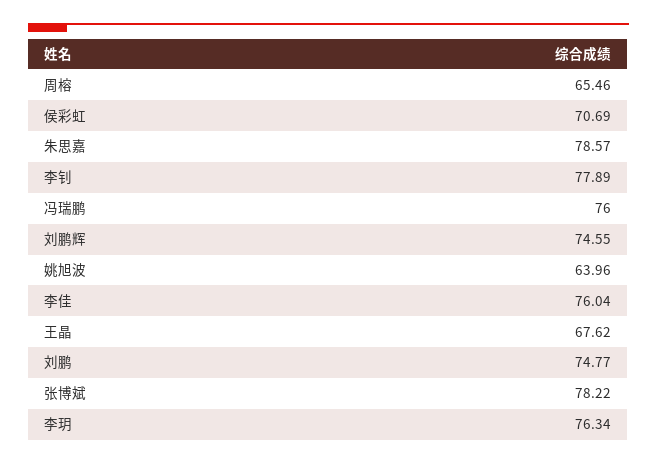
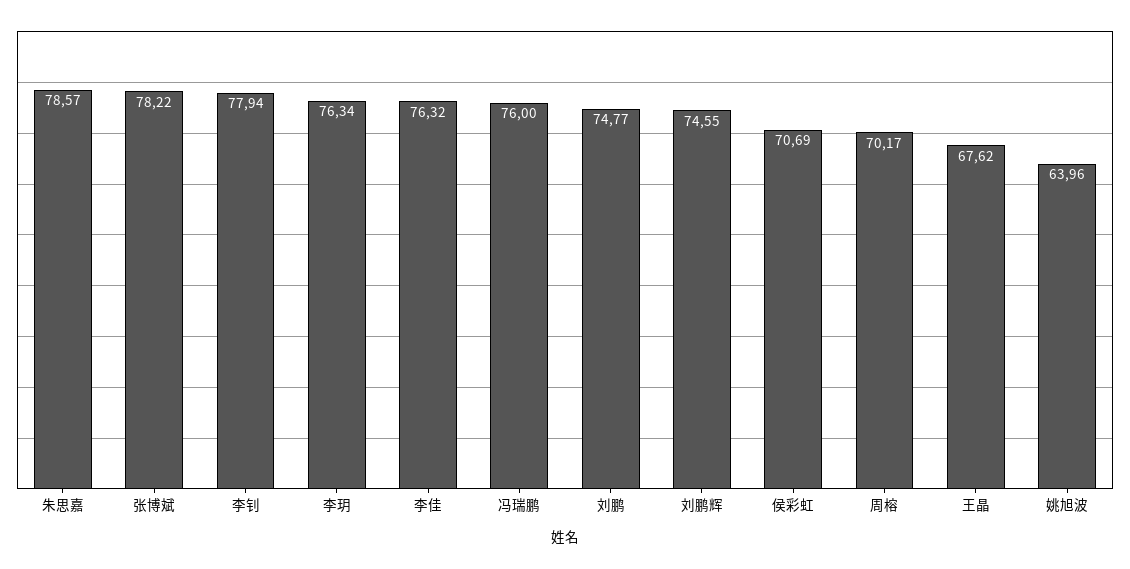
周榕: 65.46 -> 70.17
李钊: 77.89 -> 77.94
李佳: 76.04 -> 76.32

